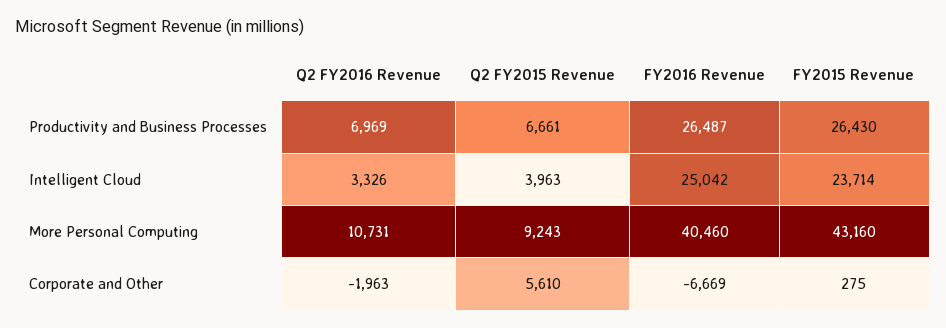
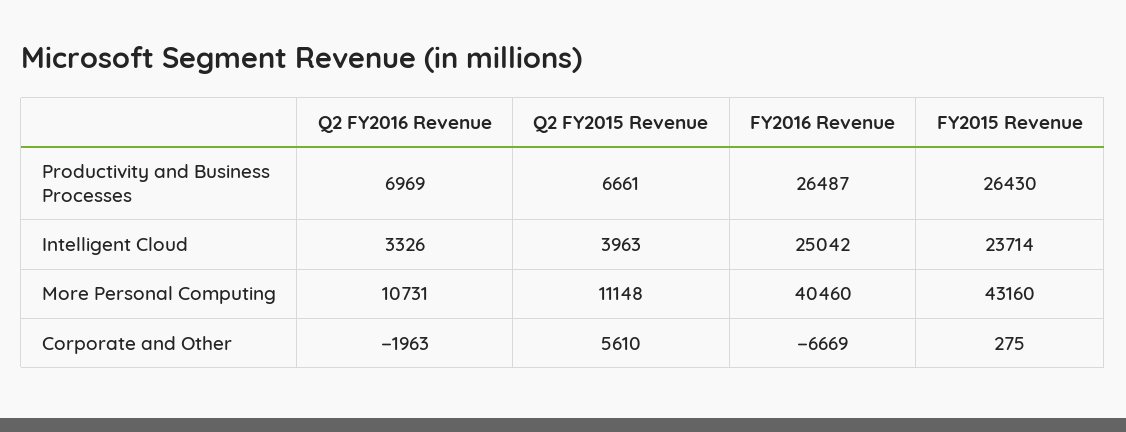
Q2 FY2015 Revenue, More Personal Computing: 9243 -> 11148

